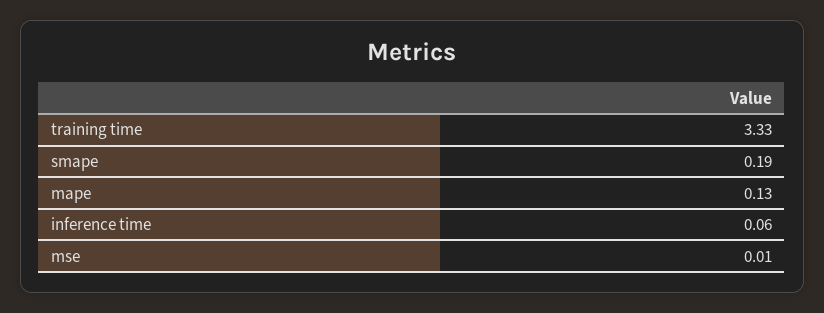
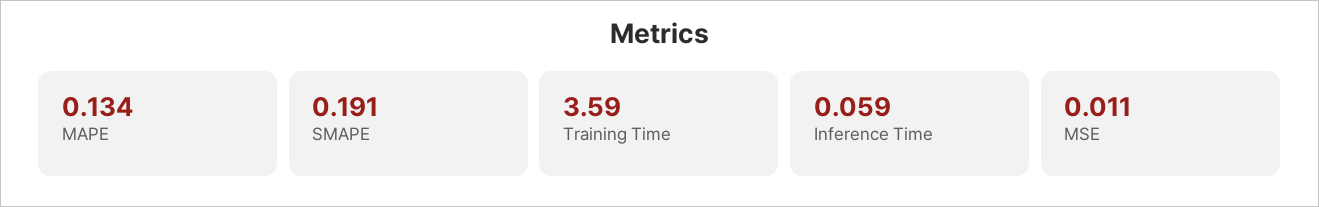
training time: 3.33 -> 3.59

